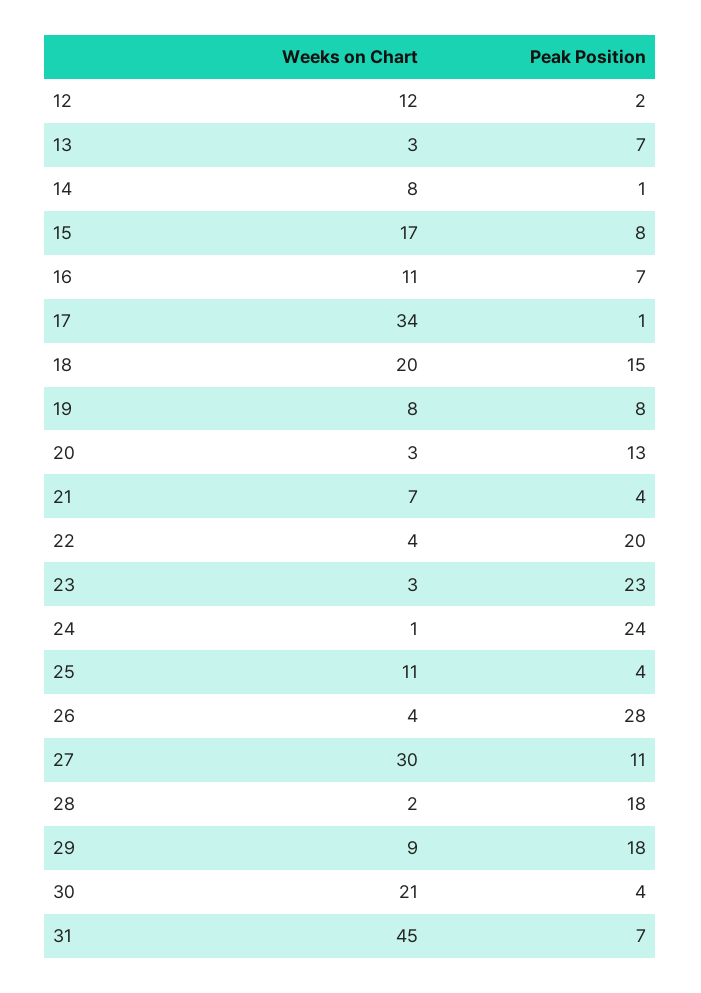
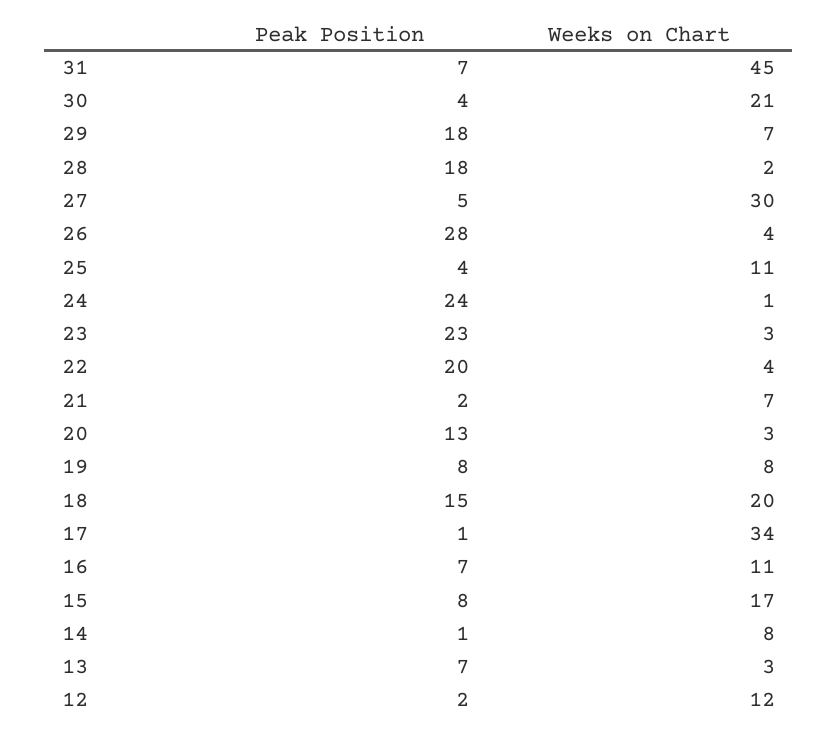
Peak Position, 21: 4 -> 2
Peak Position, 27: 11 -> 5
Weeks on Chart, 29: 9 -> 7

